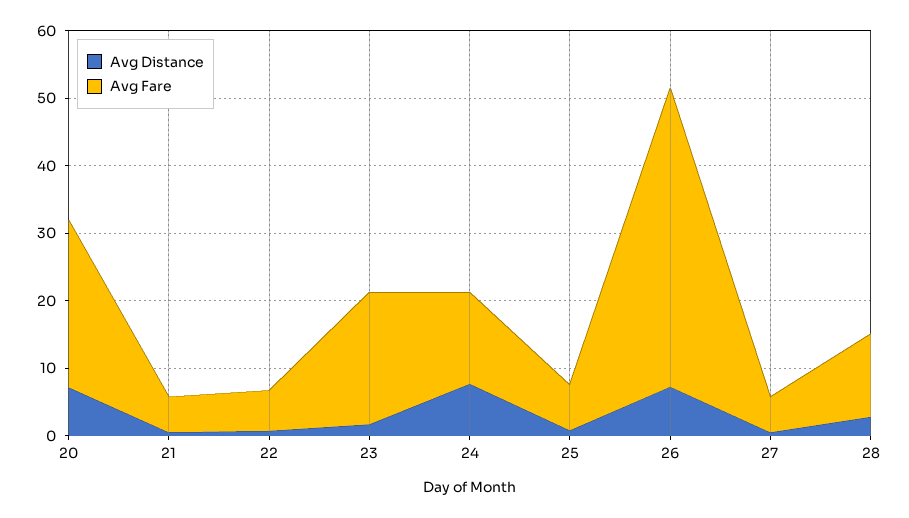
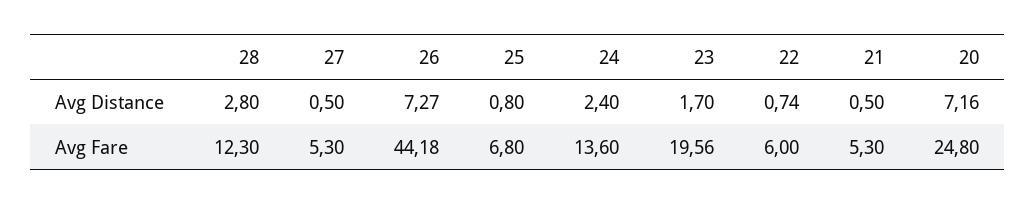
Avg Distance, 24: 8 -> 2.4

